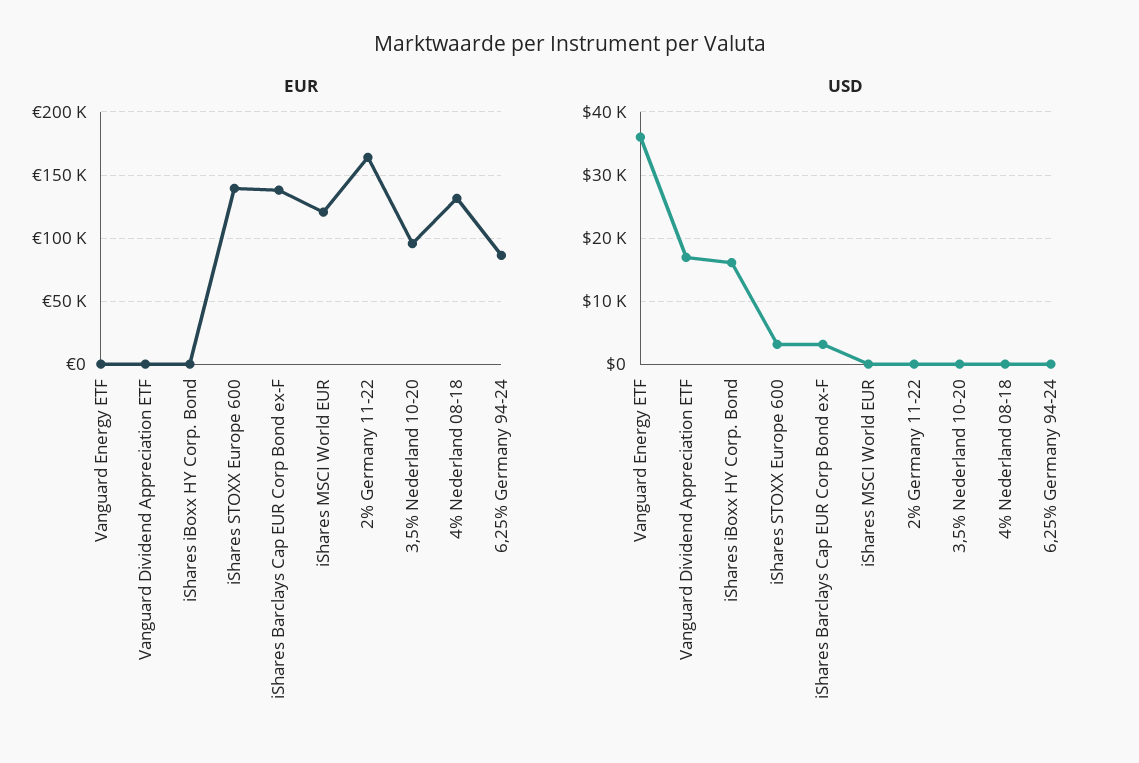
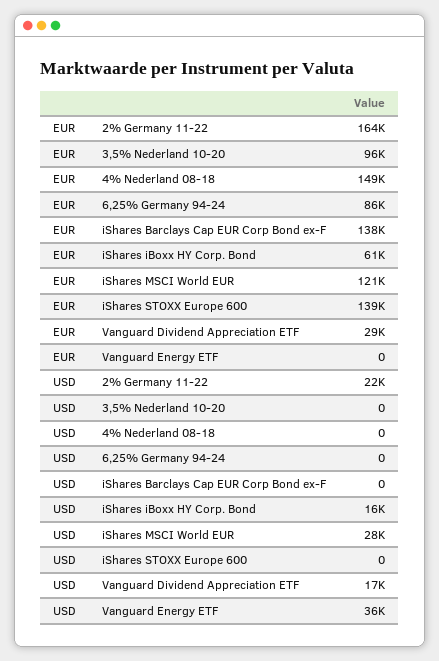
EUR, Vanguard Dividend Appreciation ETF: 0 -> 29000
EUR, iShares iBoxx HY Corp. Bond: 0 -> 61000
EUR, 4% Nederland 08-18: 130000 -> 149000
USD, iShares STOXX Europe 600: 3000 -> 0
USD, iShares Barclays Cap EUR Corp Bond ex-F: 3000 -> 0
USD, iShares MSCI World EUR: 0 -> 28000
USD, 2% Germany 11-22: 0 -> 22000

